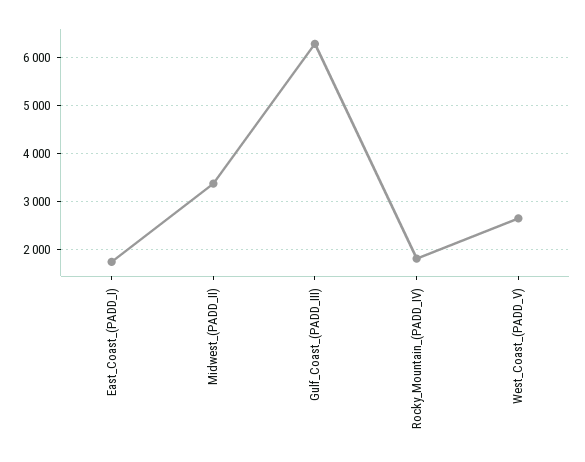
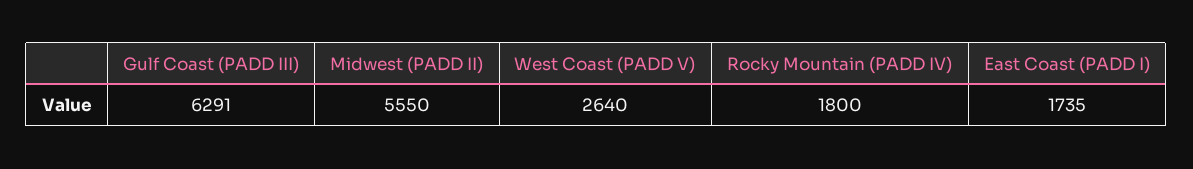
Midwest_(PADD_II): 3400 -> 5550

